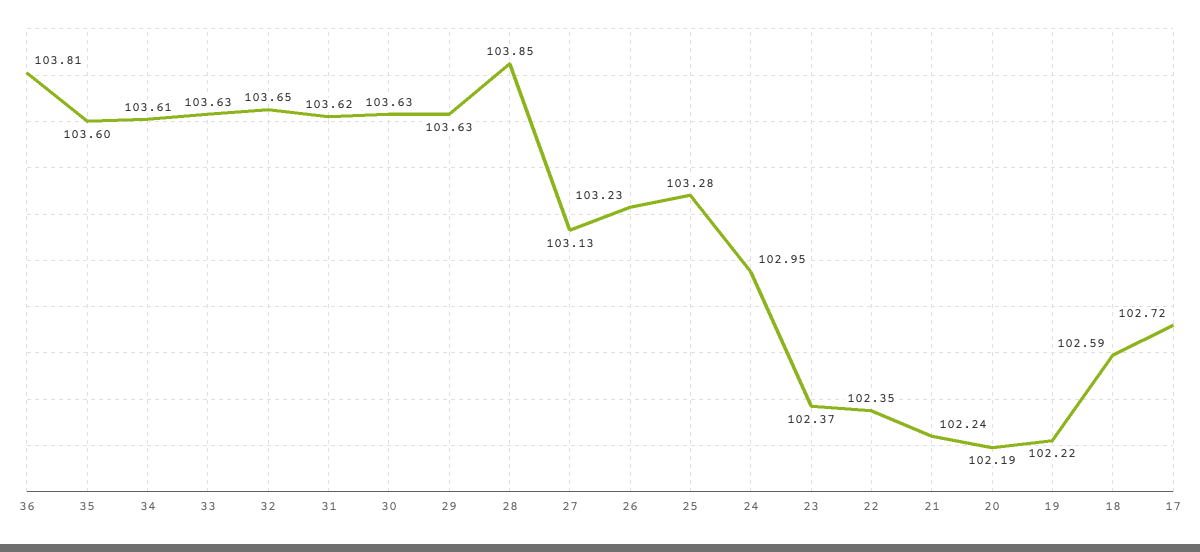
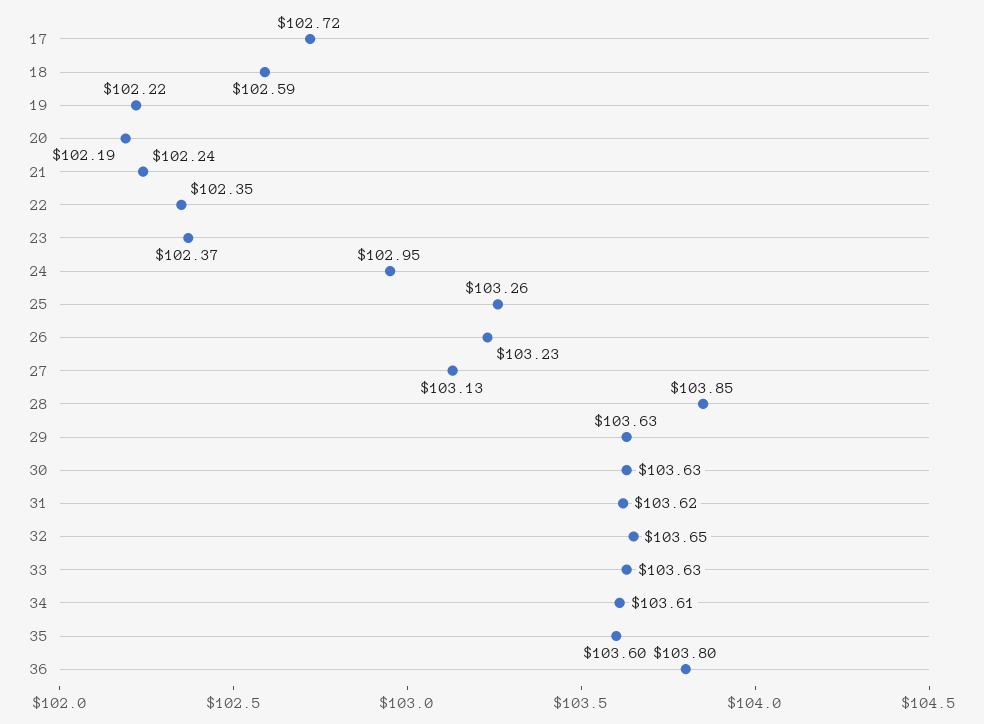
36: 103.81 -> 103.8
25: 103.28 -> 103.26

